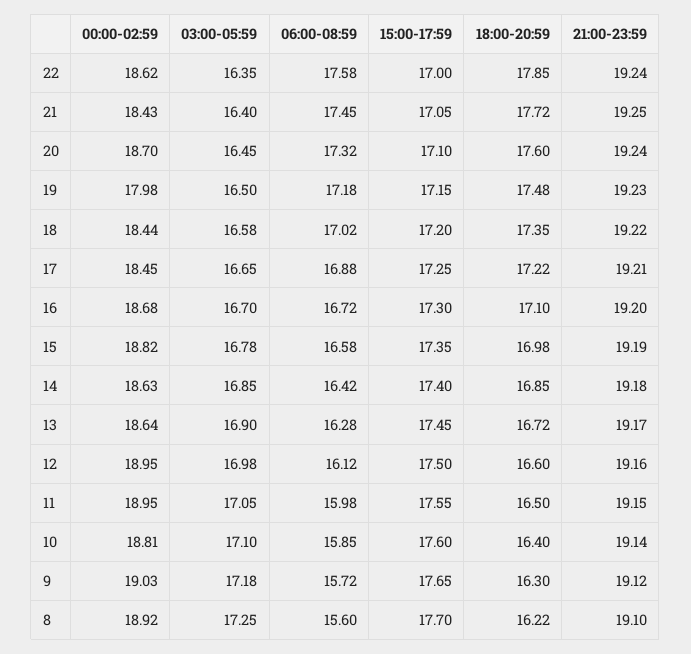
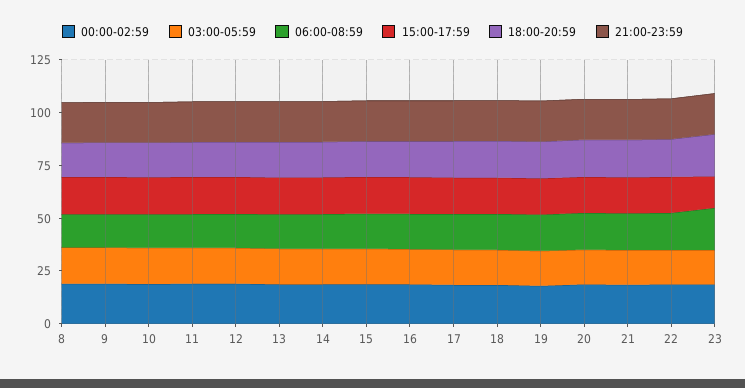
00:00-02:59, 23: none -> 20
03:00-05:59, 23: none -> 15
06:00-08:59, 23: none -> 20
15:00-17:59, 23: none -> 15
18:00-20:59, 23: none -> 20
21:00-23:59, 23: none -> 20

